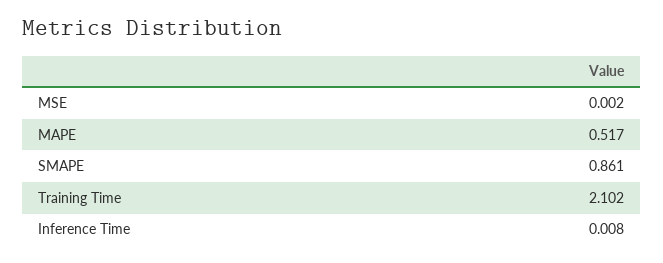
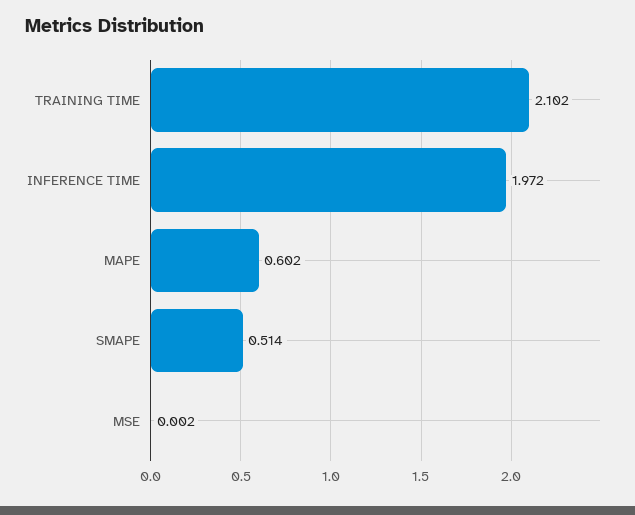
MAPE: 0.517 -> 0.602
SMAPE: 0.861 -> 0.514
Inference Time: 0.008 -> 1.972

